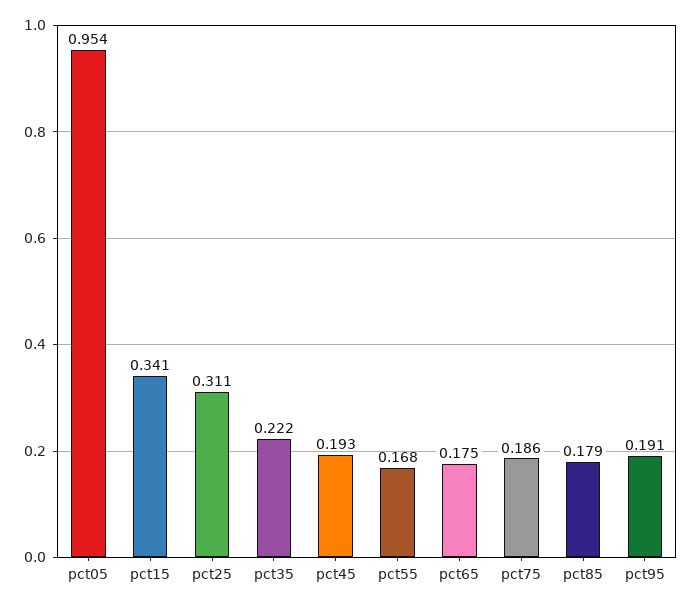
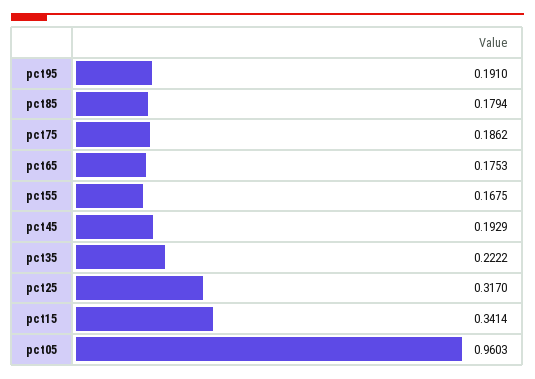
pct05: 0.954 -> 0.9603
pct25: 0.311 -> 0.317

